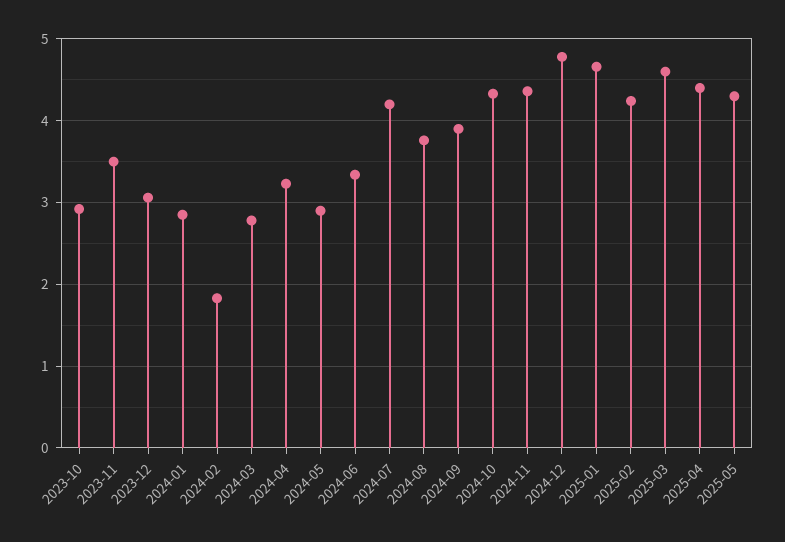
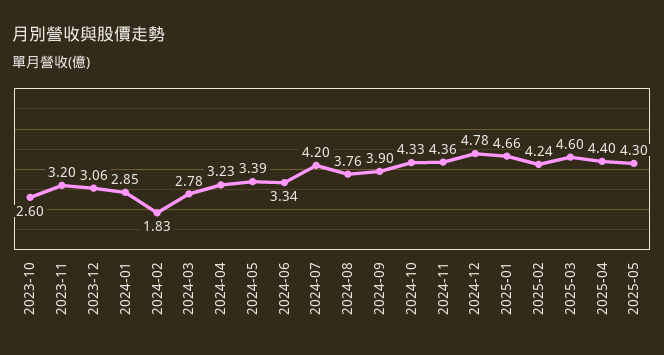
2023-10: 2.9 -> 2.6
2023-11: 3.5 -> 3.2
2024-05: 2.9 -> 3.39

